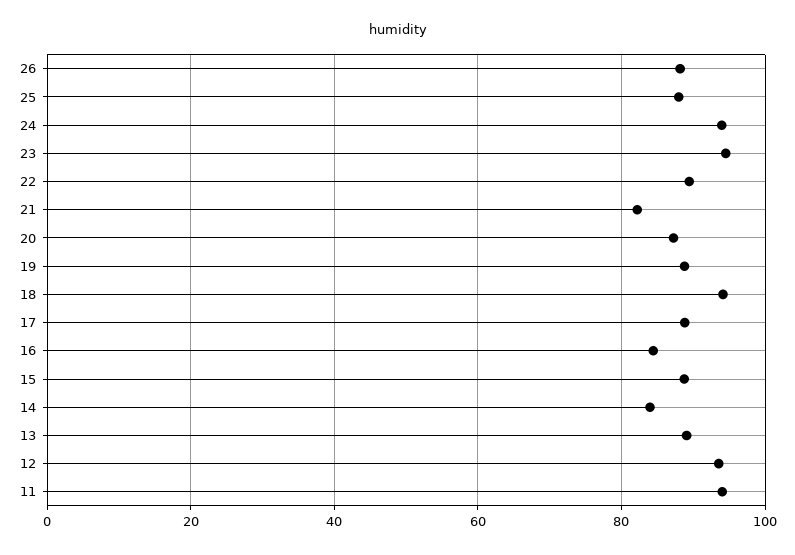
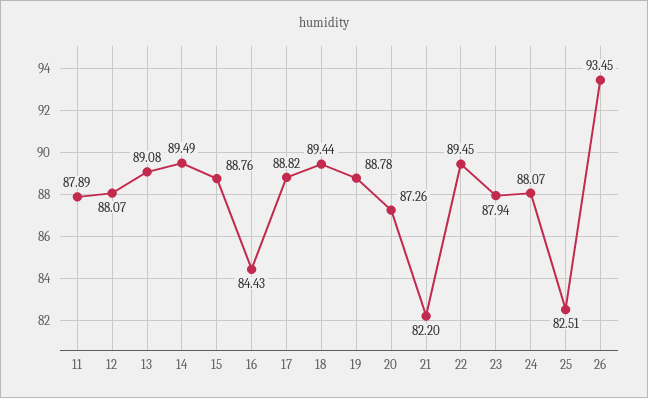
26: 88 -> 93.45
25: 88 -> 82.51
24: 94 -> 88.07
23: 94 -> 87.94
18: 94 -> 89.44
14: 84 -> 89.49
12: 94 -> 88.07
11: 94 -> 87.89

